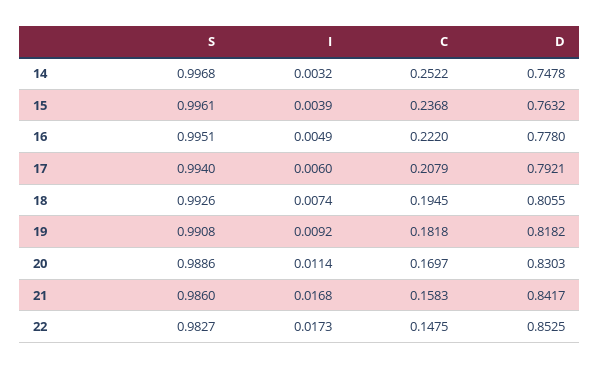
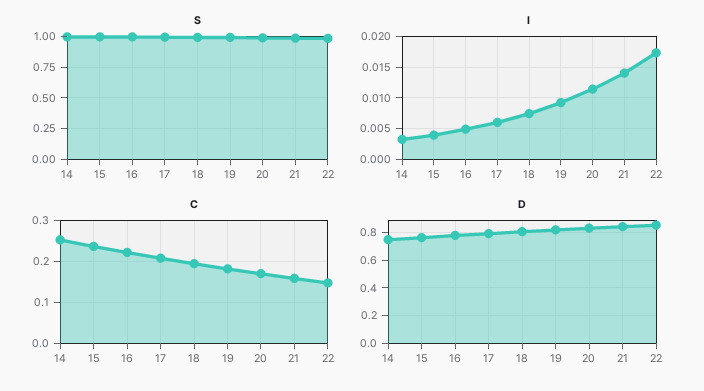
I, 21: 0.0168 -> 0.014

